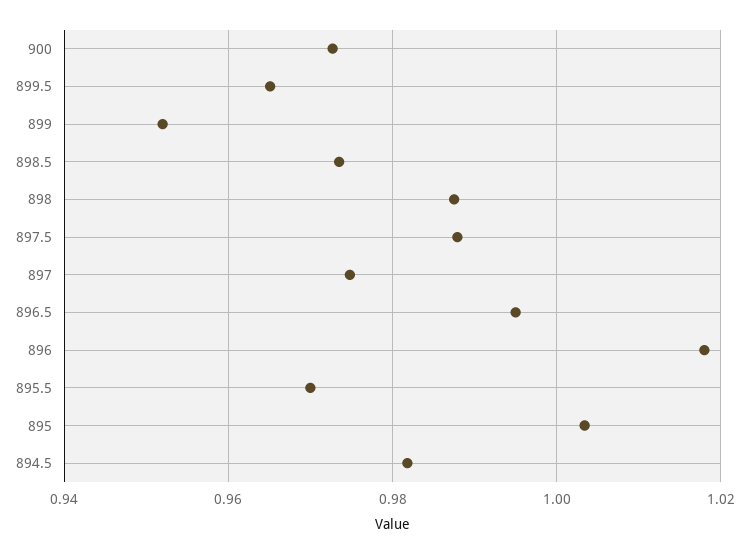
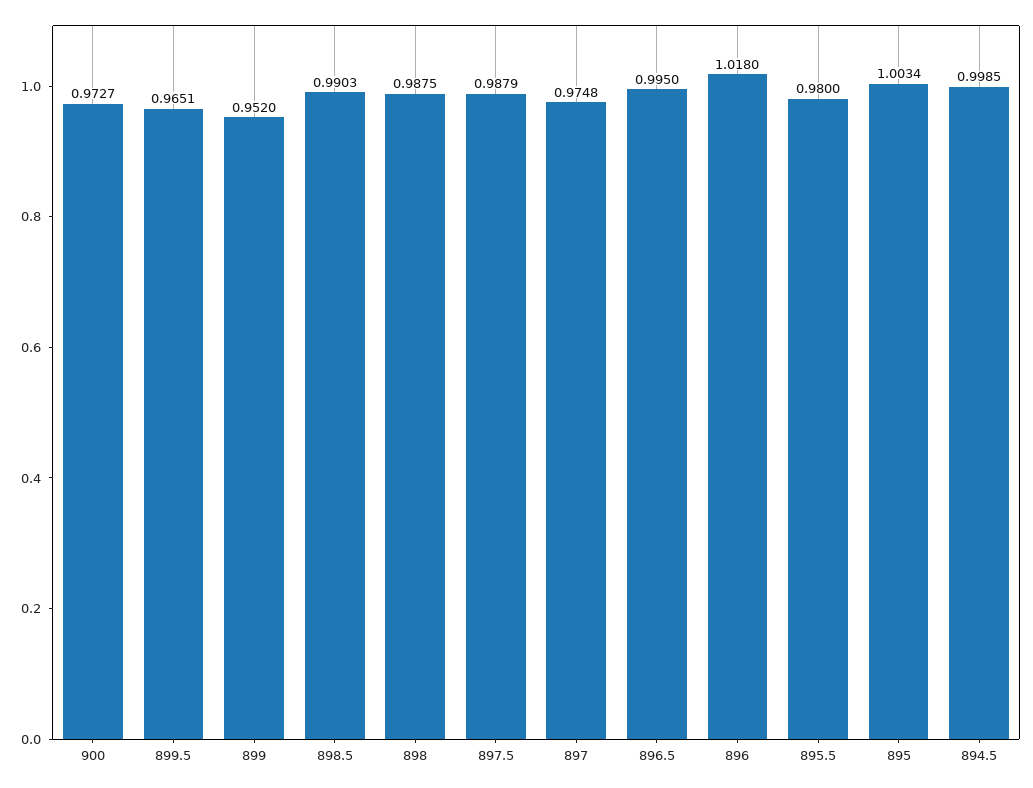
898.5: 0.974 -> 0.9903
895.5: 0.97 -> 0.98
894.5: 0.982 -> 0.9985

